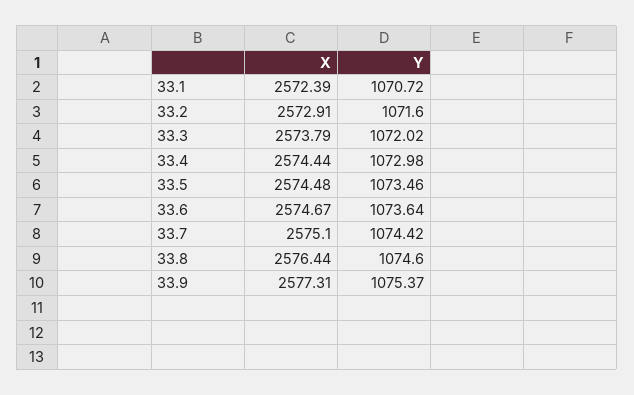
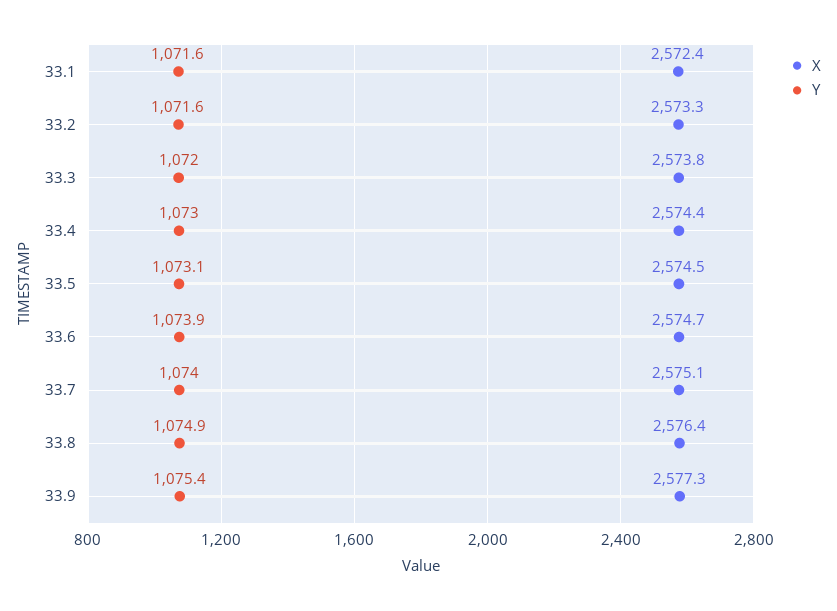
Y, 33.1: 1070.72 -> 1071.6
X, 33.2: 2572.91 -> 2573.3
Y, 33.5: 1073.46 -> 1073.1
Y, 33.6: 1073.64 -> 1073.9
Y, 33.7: 1074.42 -> 1074
Y, 33.8: 1074.6 -> 1074.9

